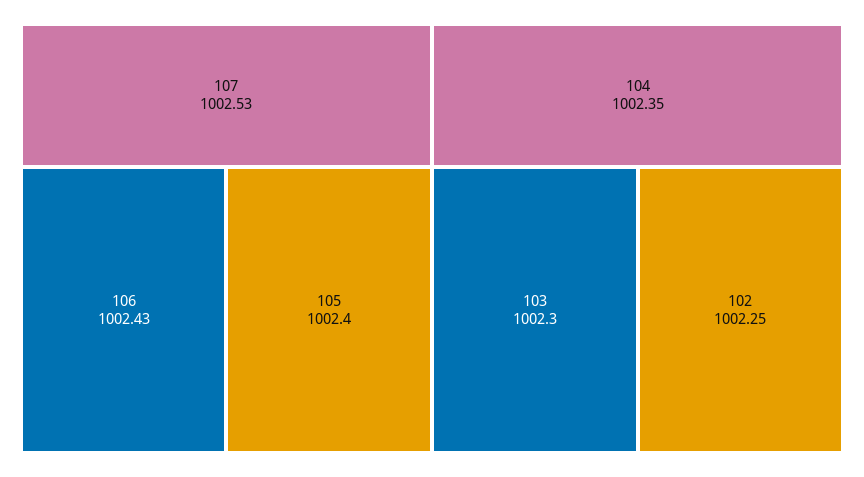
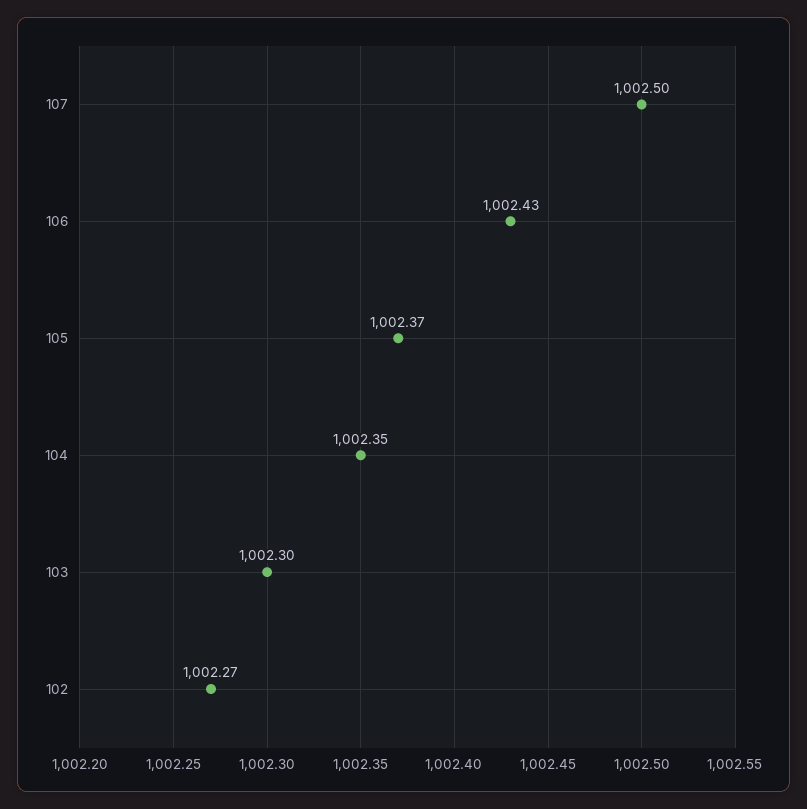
107: 1002.53 -> 1002.5
105: 1002.4 -> 1002.37
102: 1002.25 -> 1002.27

